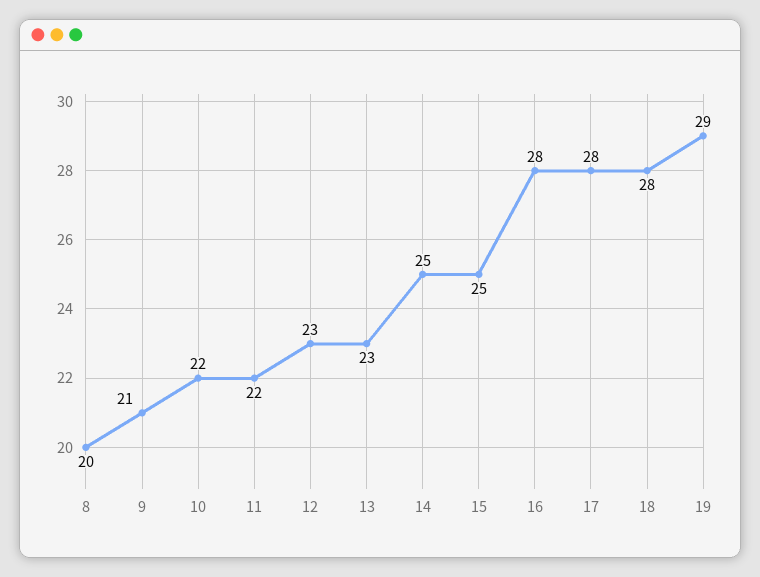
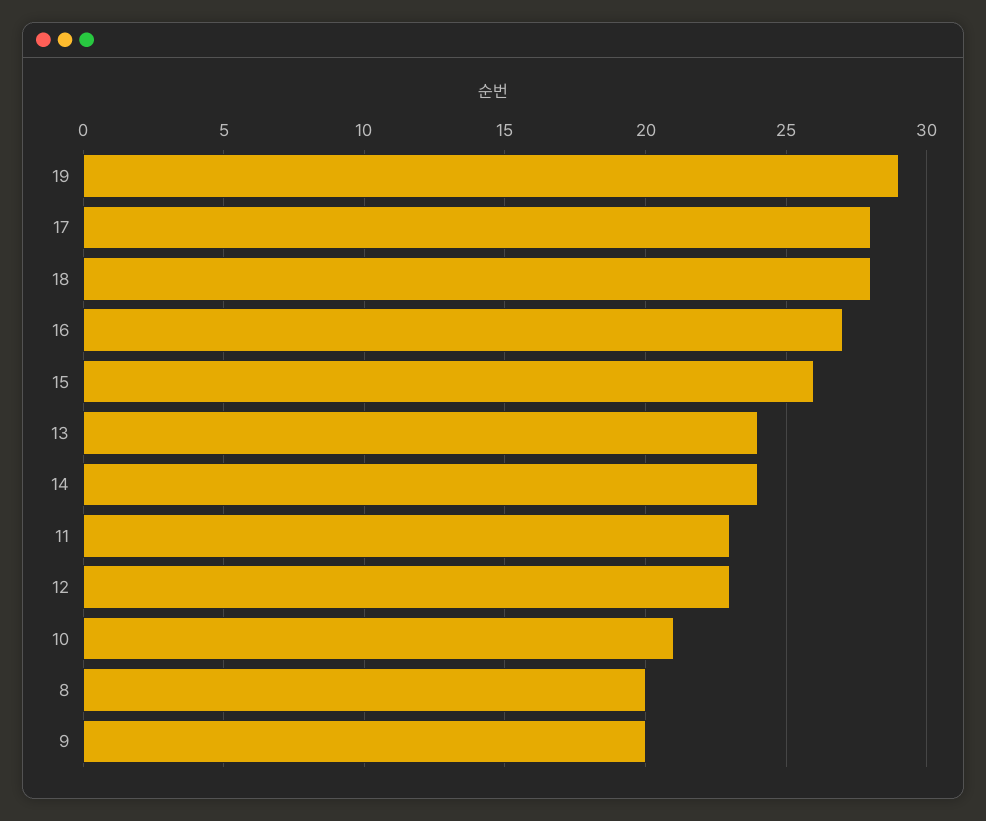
9: 21 -> 20
10: 22 -> 21
11: 22 -> 23
13: 23 -> 24
14: 25 -> 24
15: 25 -> 26
16: 28 -> 27

